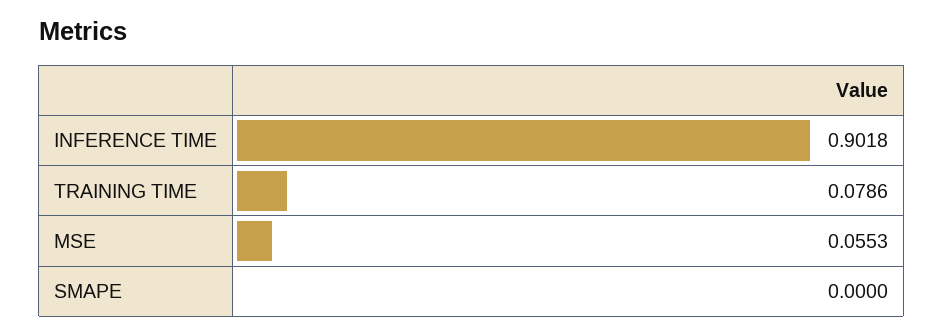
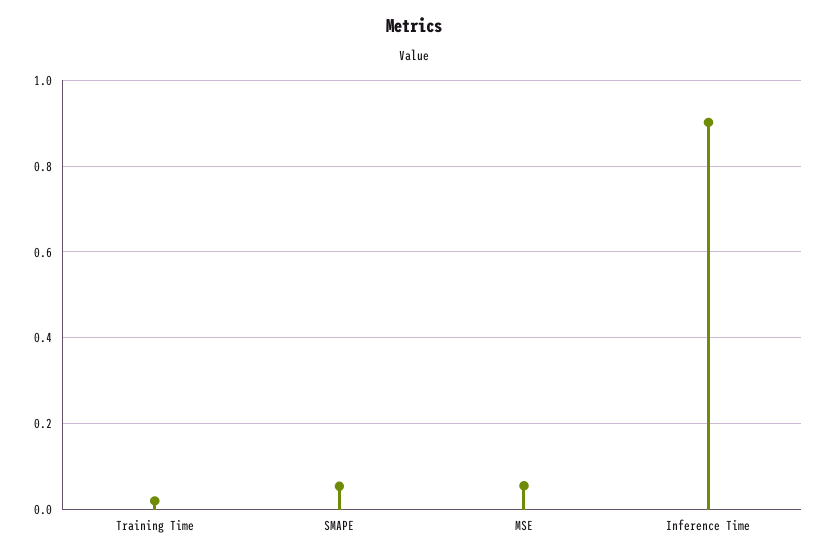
TRAINING TIME: 0.0786 -> 0.02
SMAPE: 0 -> 0.06

